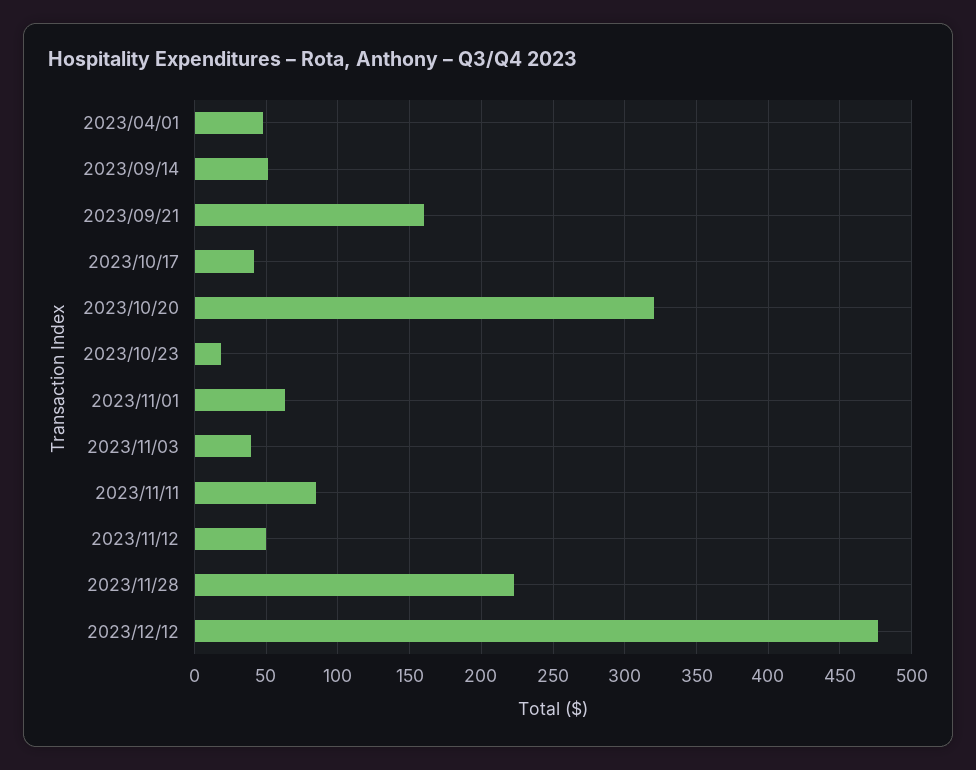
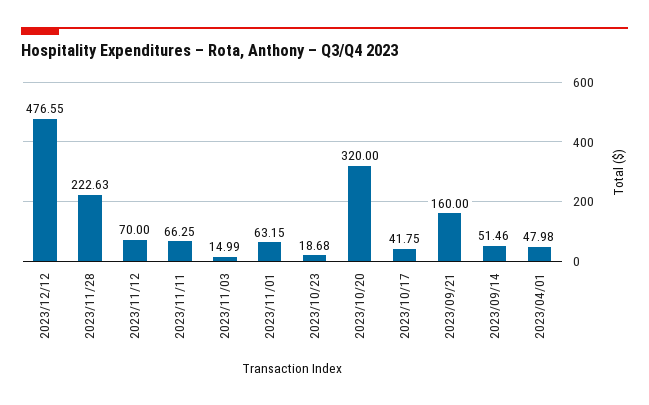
2023/11/03: 40 -> 14.99
2023/11/11: 85 -> 66.25
2023/11/12: 50 -> 70

